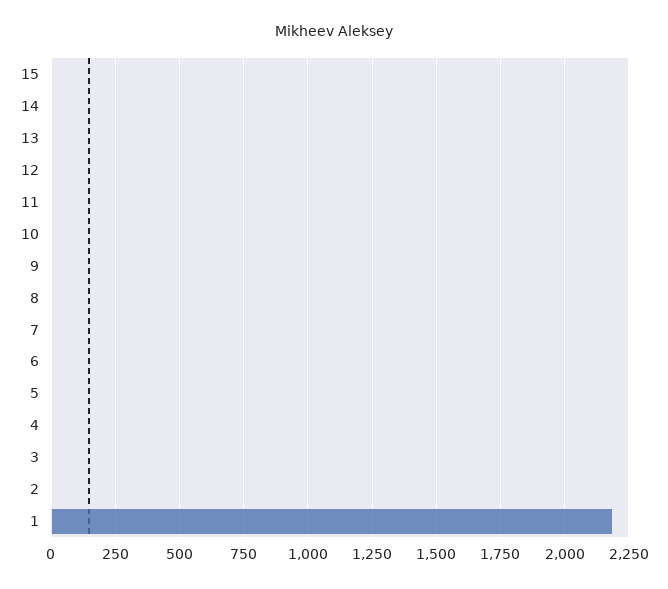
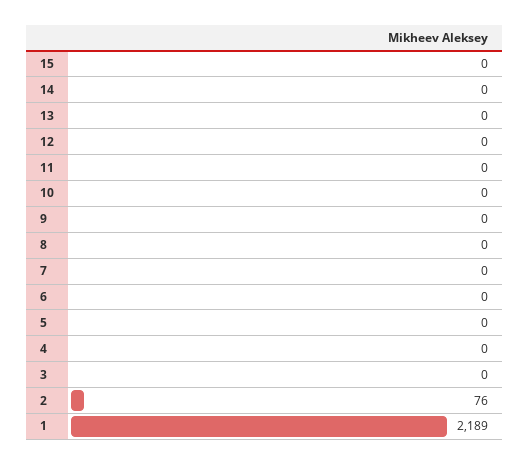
2: 0 -> 76

